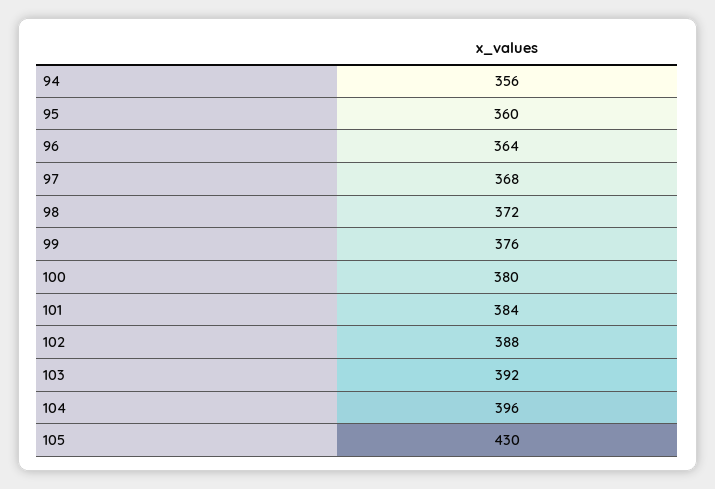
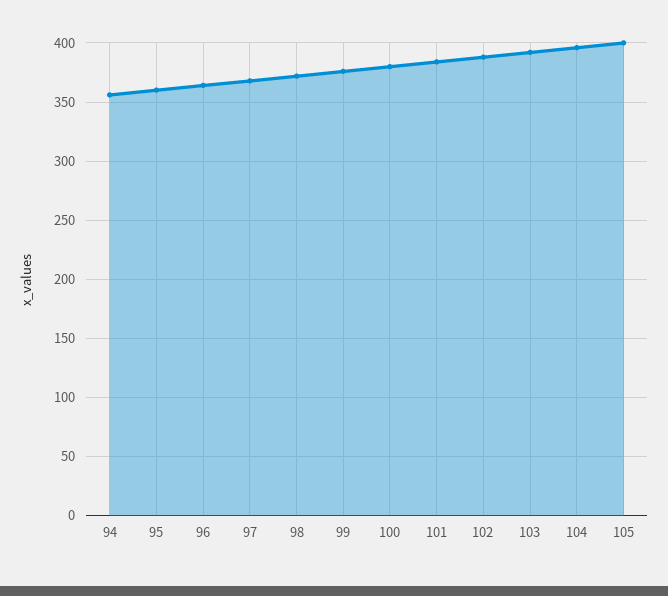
105: 430 -> 400

